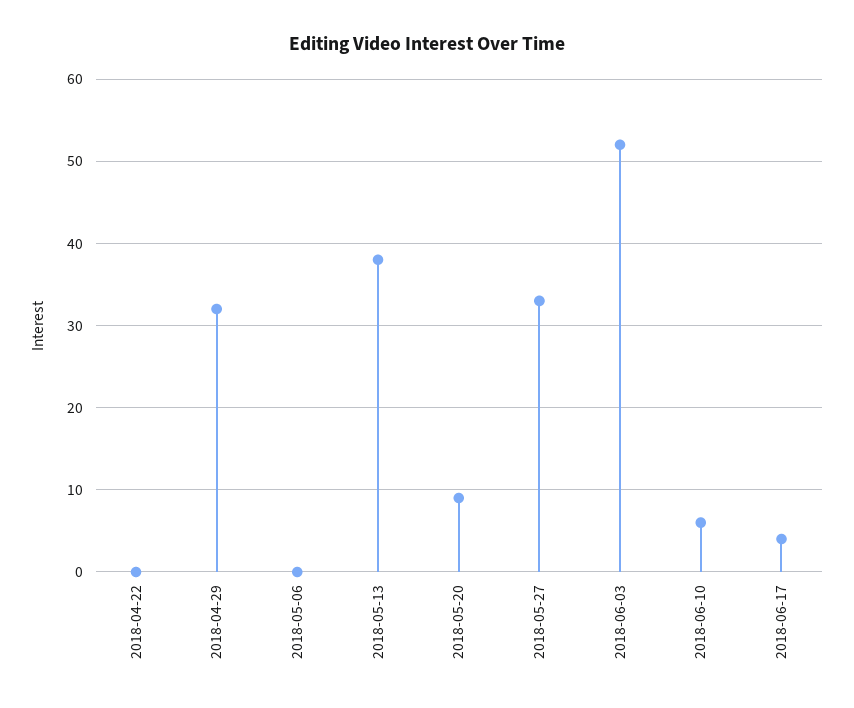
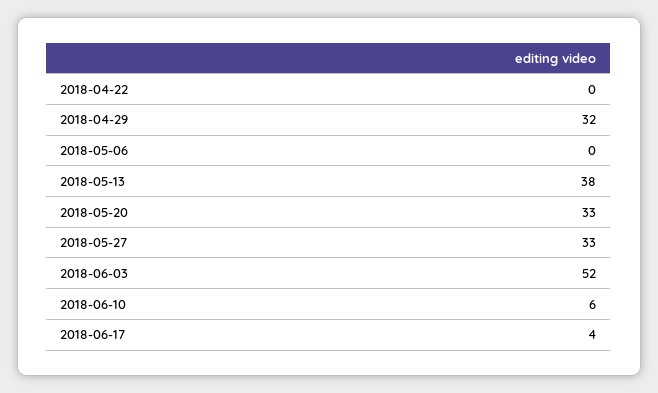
2018-05-20: 9 -> 33

